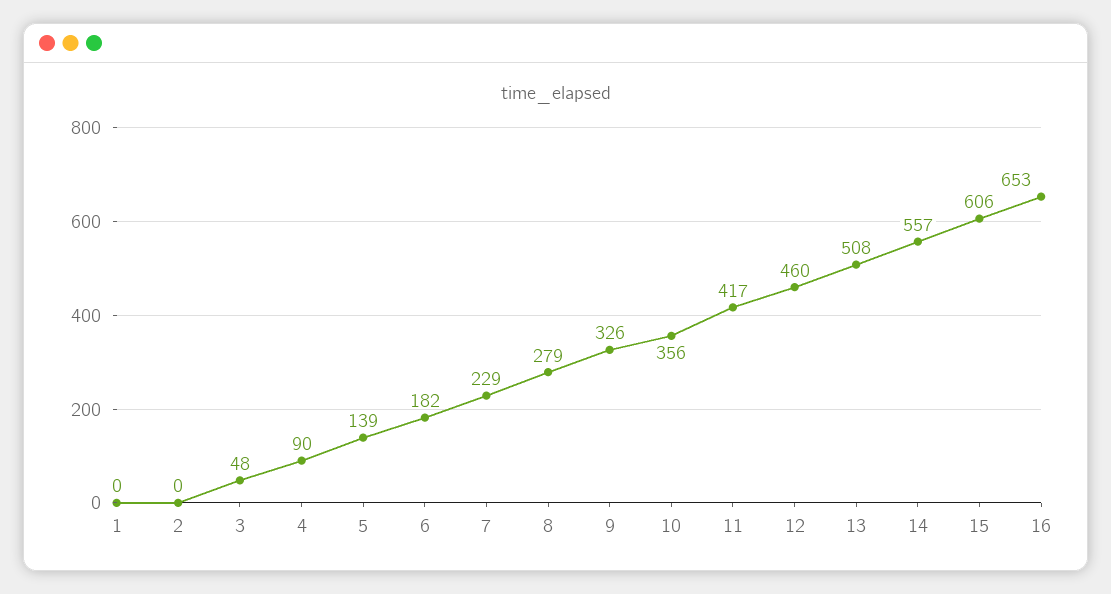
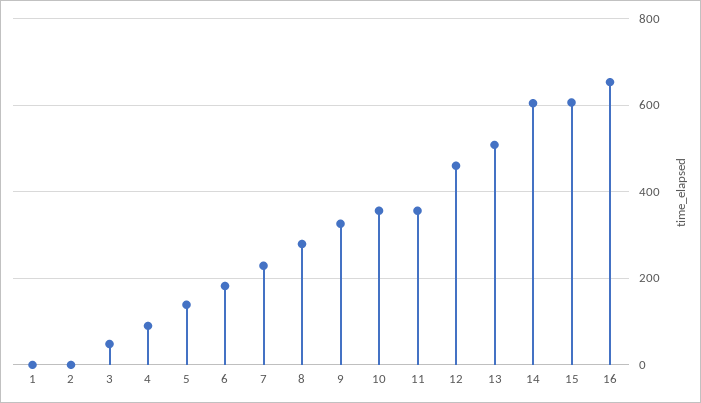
11: 417 -> 360
14: 557 -> 600

